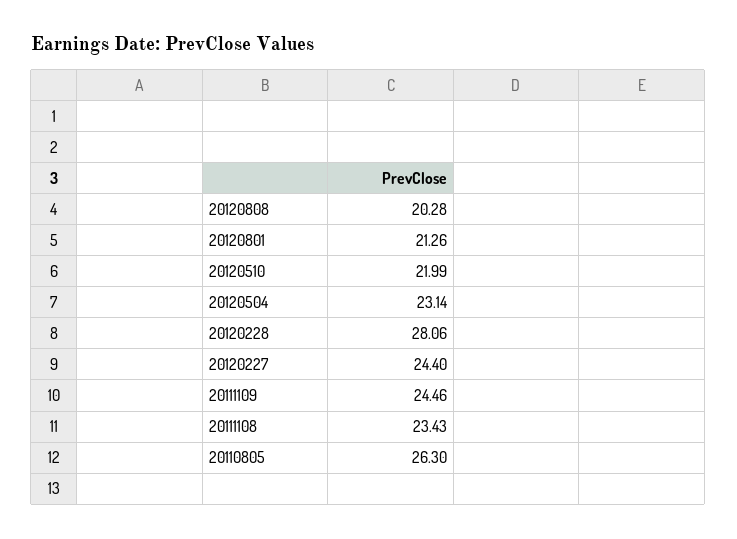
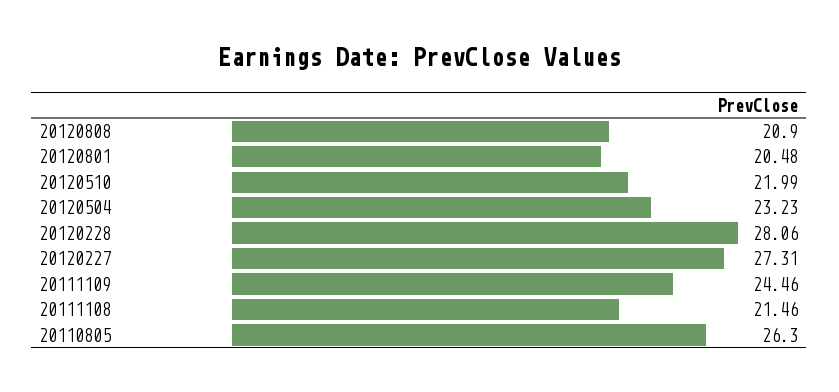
20120808: 20.28 -> 20.9
20120801: 21.26 -> 20.48
20120504: 23.14 -> 23.23
20120227: 24.4 -> 27.31
20111108: 23.43 -> 21.46

